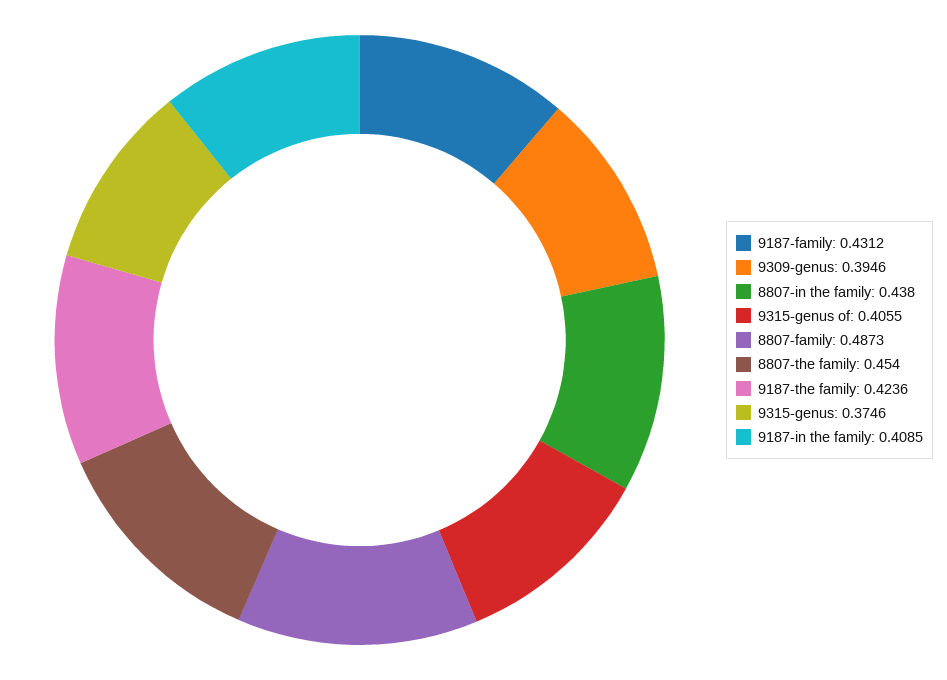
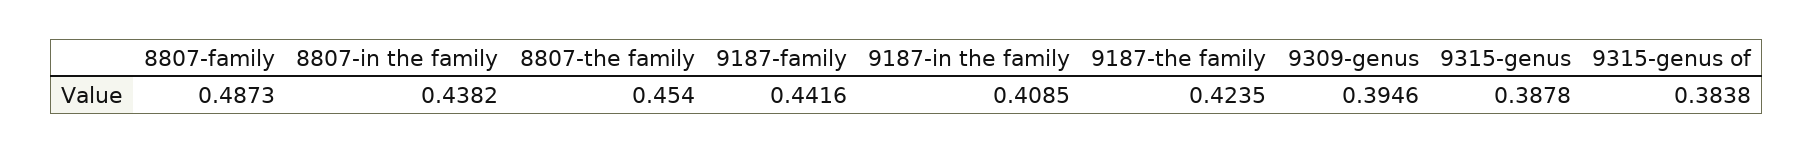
9187-family: 0.4312 -> 0.4416
8807-in the family: 0.438 -> 0.4382
9315-genus of: 0.4055 -> 0.3838
9187-the family: 0.4236 -> 0.4235
9315-genus: 0.3746 -> 0.3878

